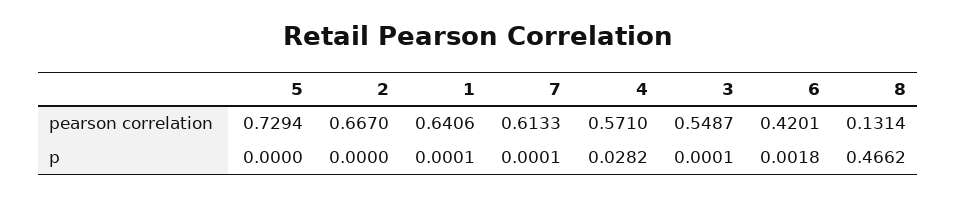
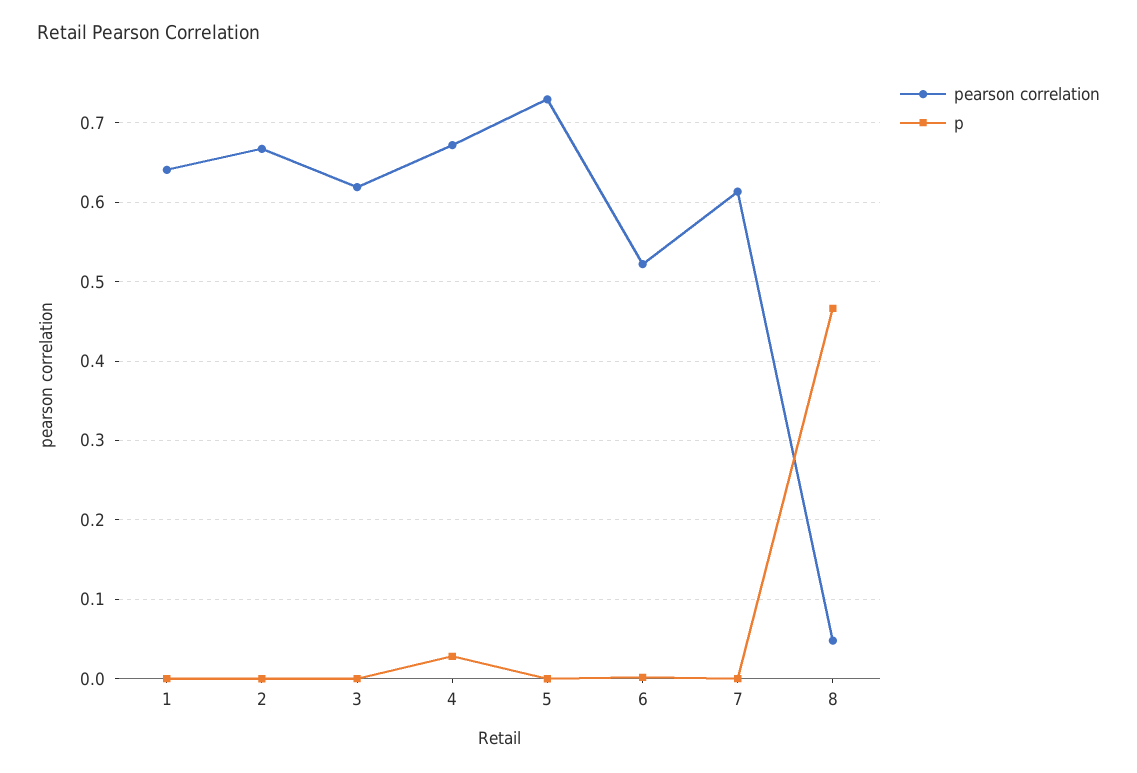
pearson correlation, 4: 0.571 -> 0.67
pearson correlation, 3: 0.5487 -> 0.62
pearson correlation, 6: 0.4201 -> 0.52
pearson correlation, 8: 0.1314 -> 0.05

